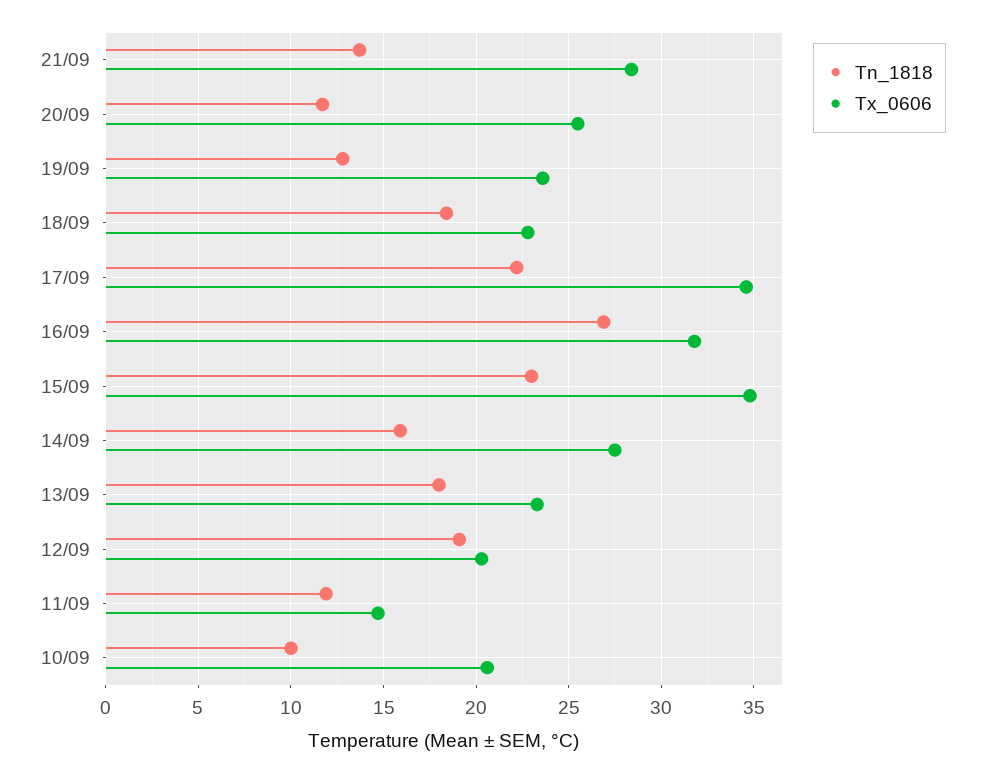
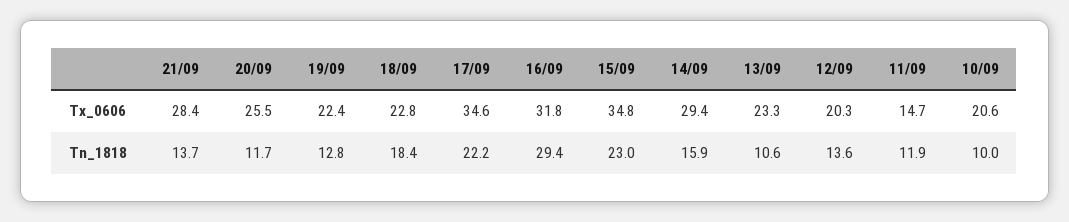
Tx_0606, 19/09: 23.5 -> 22.4
Tn_1818, 16/09: 27 -> 29.4
Tx_0606, 14/09: 27.5 -> 29.4
Tn_1818, 13/09: 18 -> 10.6
Tn_1818, 12/09: 19 -> 13.6

